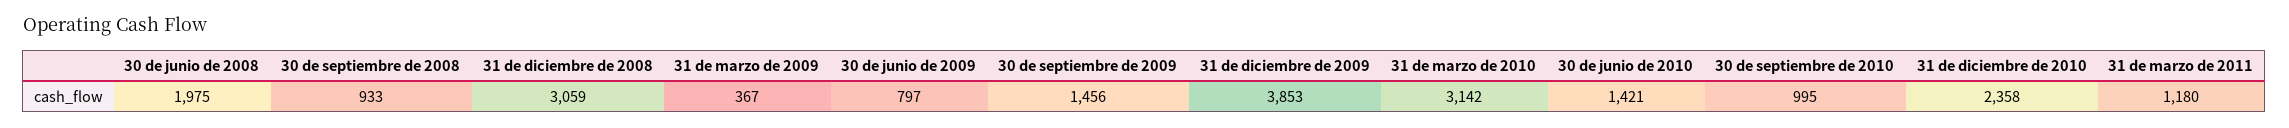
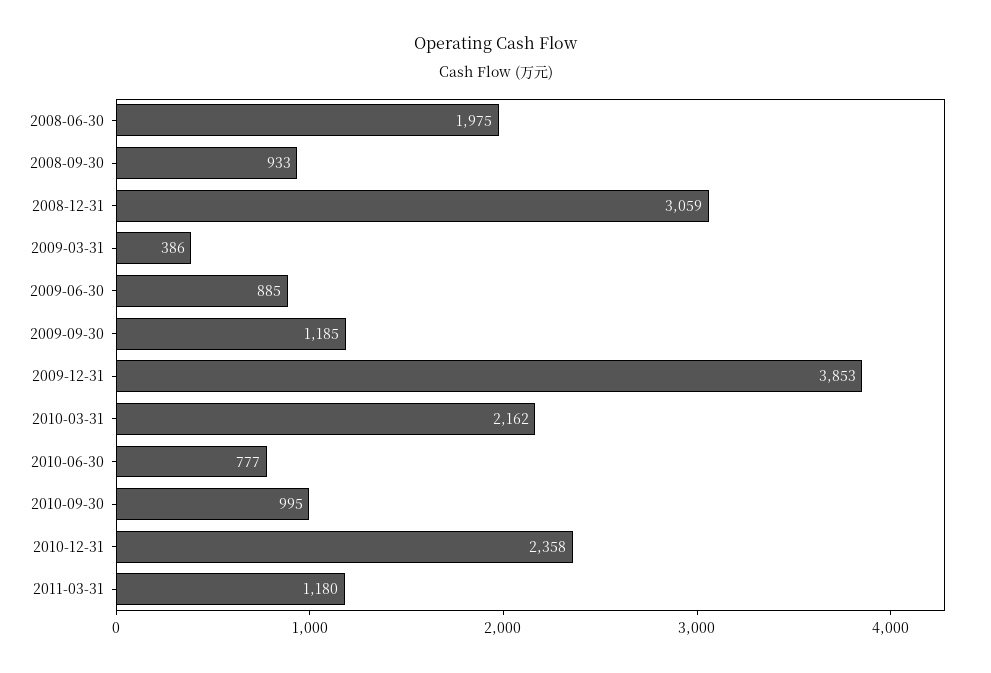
31 de marzo de 2009: 367 -> 386
30 de junio de 2009: 797 -> 885
30 de septiembre de 2009: 1456 -> 1185
31 de marzo de 2010: 3142 -> 2162
30 de junio de 2010: 1421 -> 777

